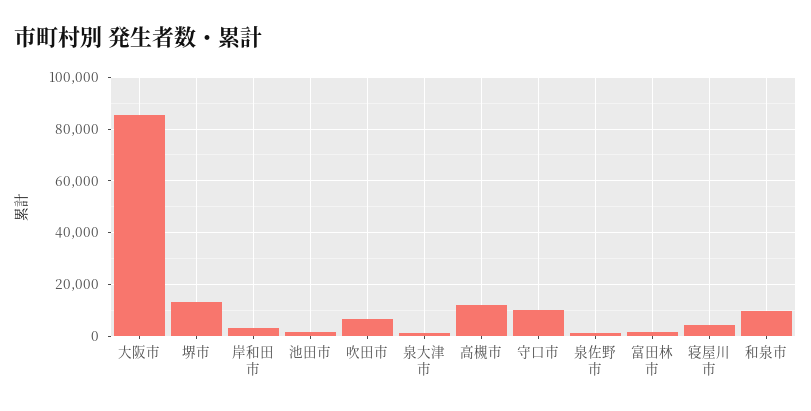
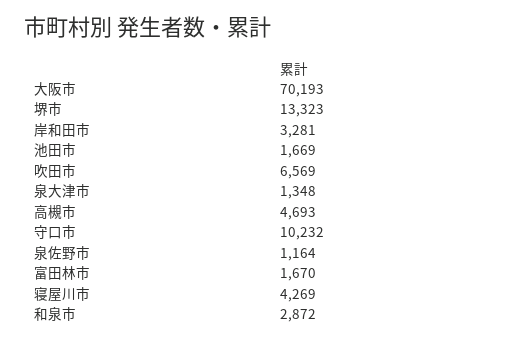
大阪市: 85000 -> 70193
高槻市: 12500 -> 4693
和泉市: 10000 -> 2872

